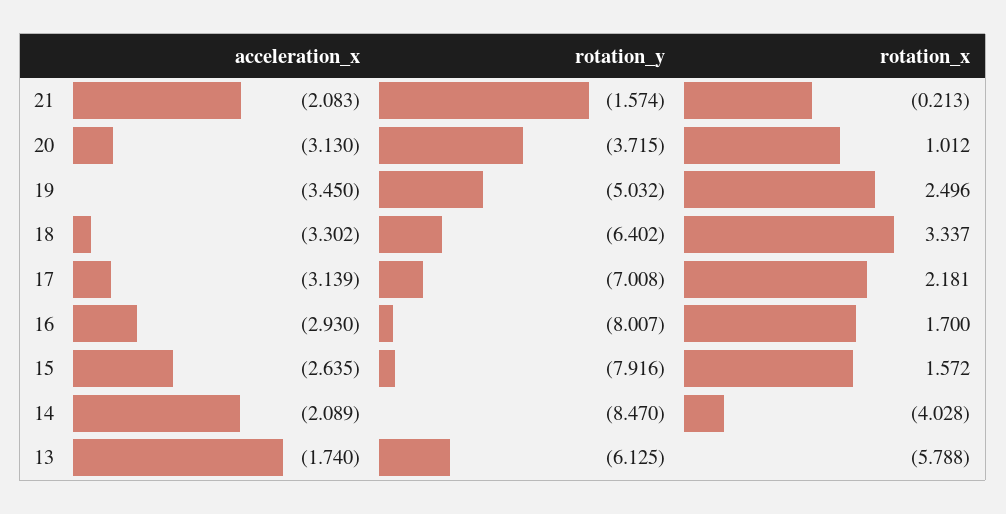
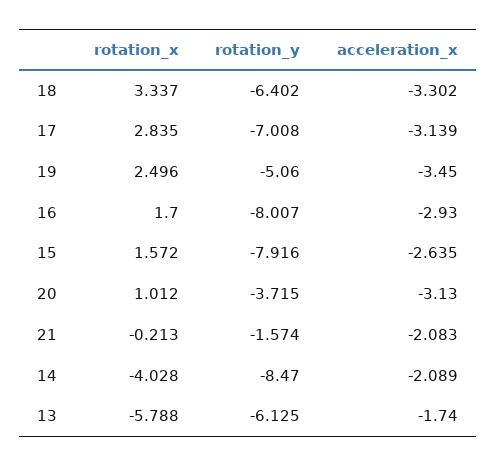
rotation_y, 19: -5.032 -> -5.06
rotation_x, 17: 2.181 -> 2.835

